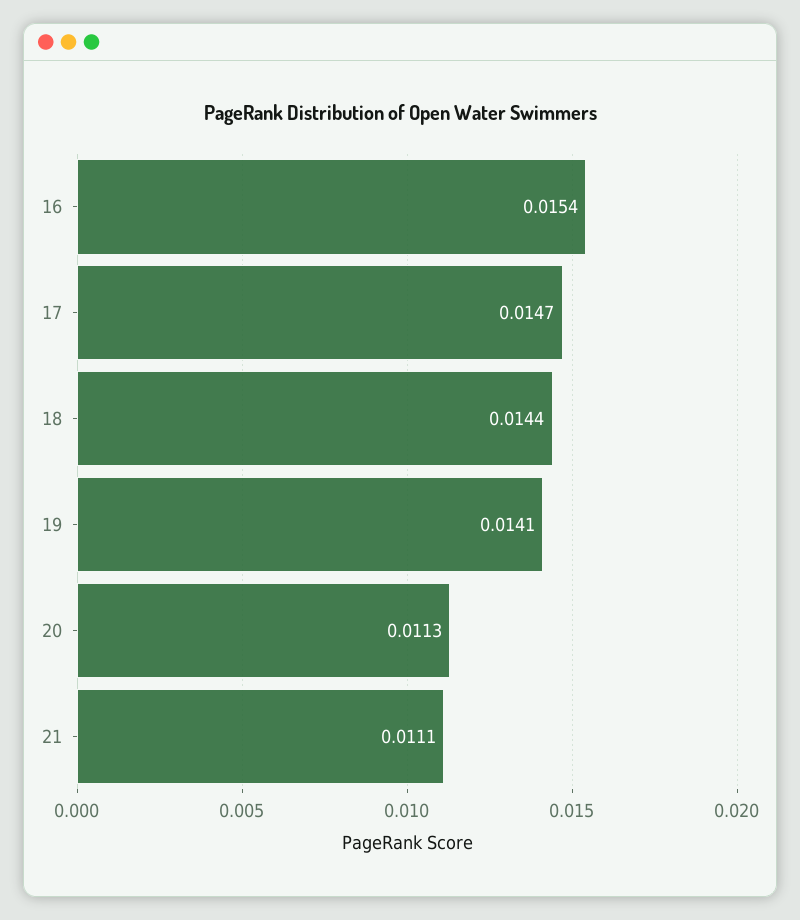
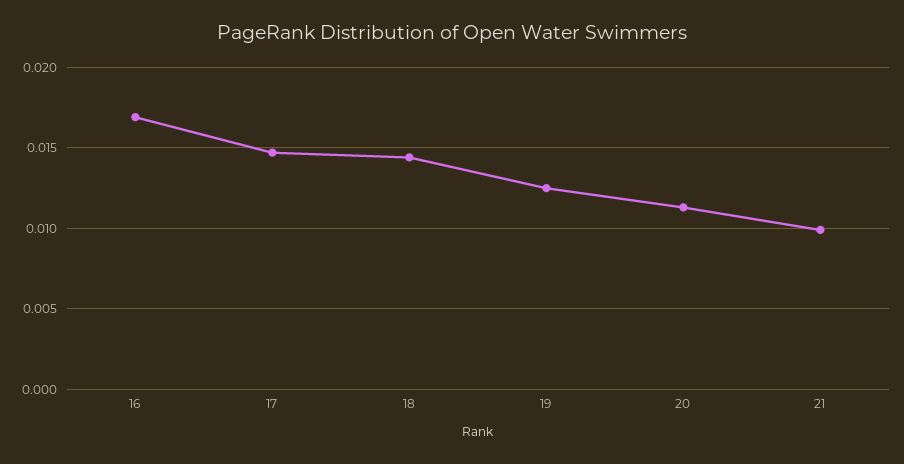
16: 0.0154 -> 0.017
19: 0.0141 -> 0.0125
21: 0.0111 -> 0.01

